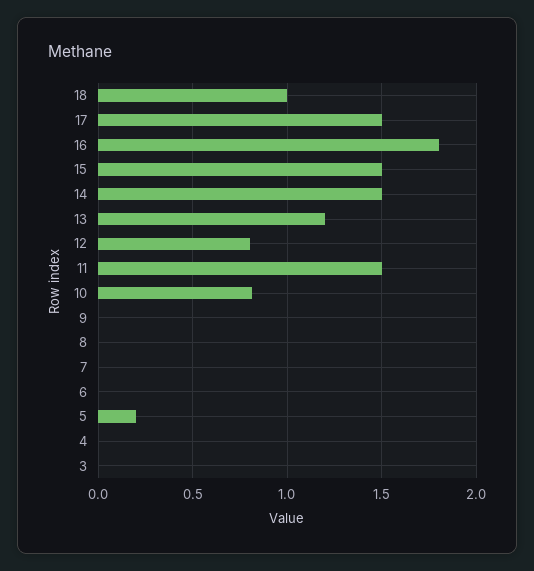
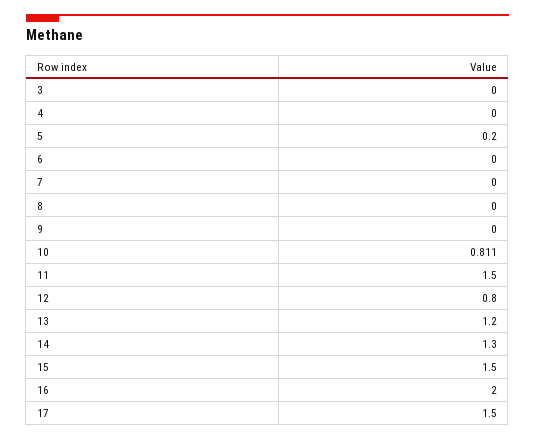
18: 1 -> none
16: 1.8 -> 2
14: 1.5 -> 1.3

